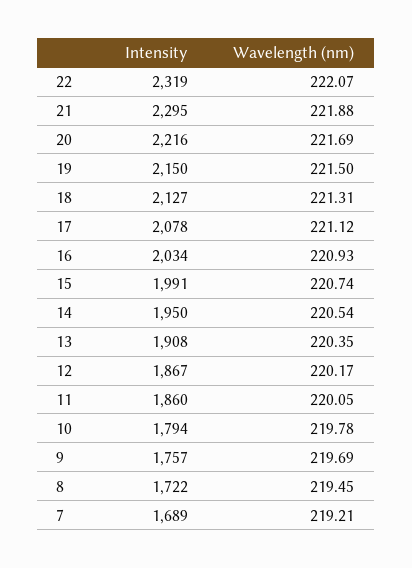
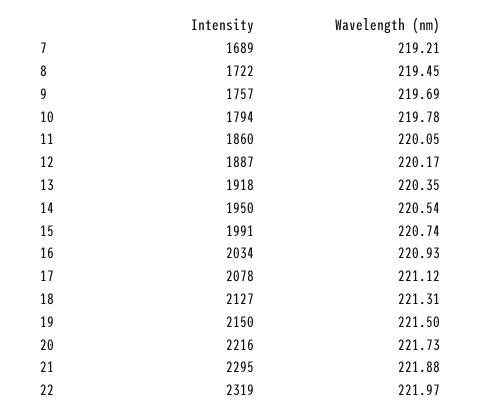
Wavelength (nm), 22: 222.07 -> 221.97
Wavelength (nm), 20: 221.69 -> 221.73
Intensity, 13: 1908 -> 1918
Intensity, 12: 1867 -> 1887

